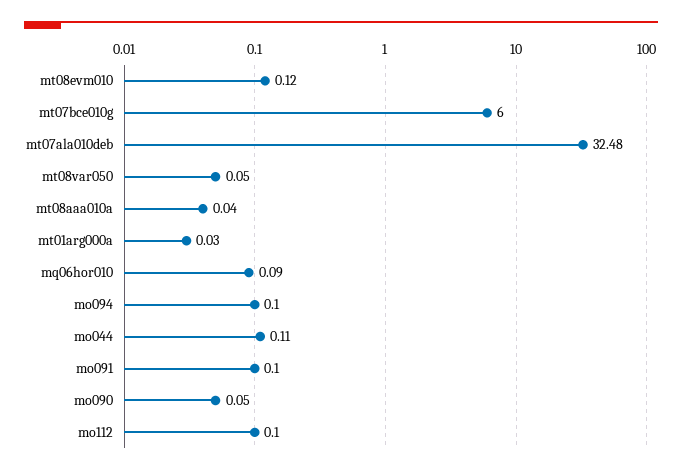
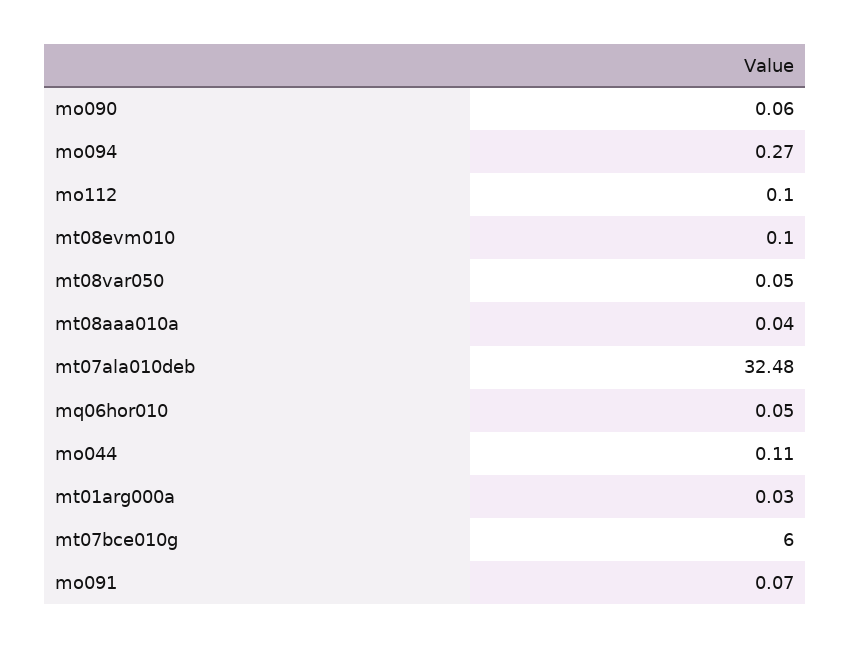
mt08evm010: 0.12 -> 0.1
mq06hor010: 0.09 -> 0.05
mo094: 0.1 -> 0.27
mo091: 0.1 -> 0.07
mo090: 0.05 -> 0.06

